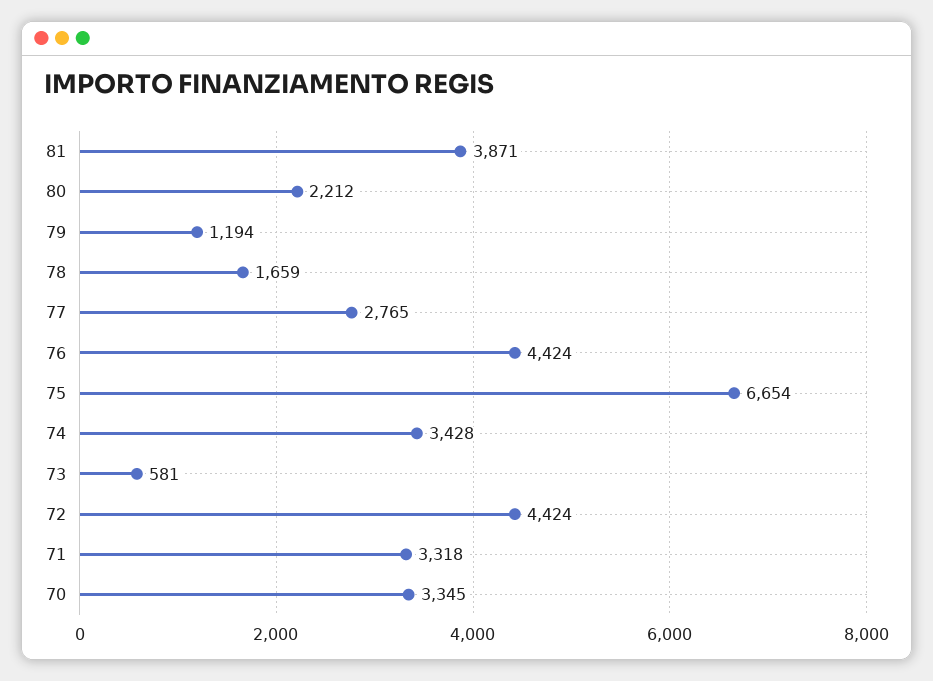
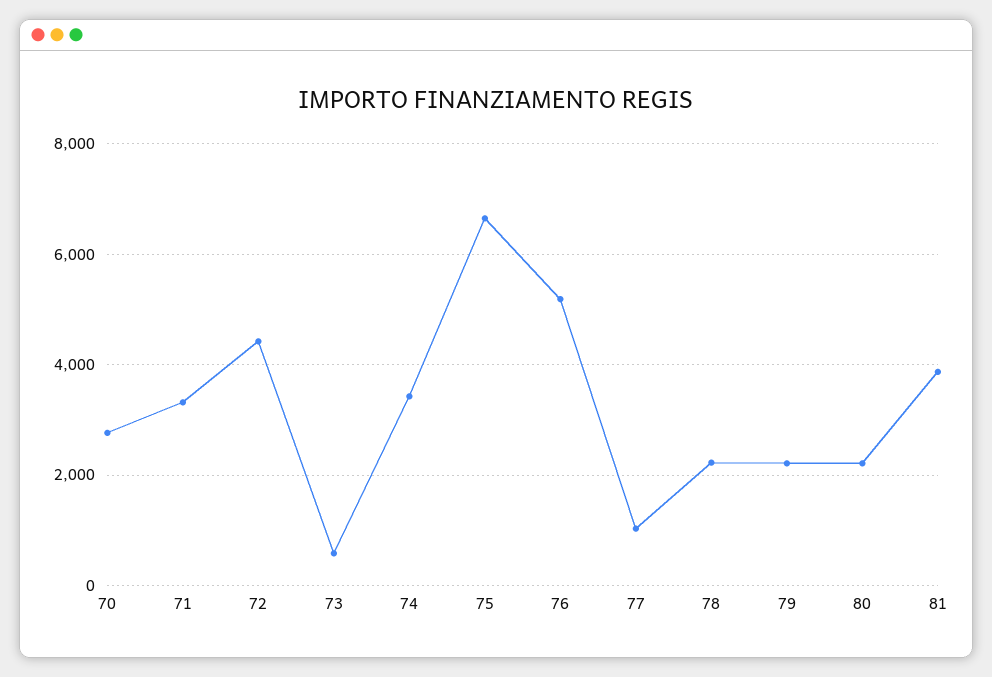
79: 1194 -> 2200
78: 1659 -> 2200
77: 2765 -> 1000
76: 4424 -> 5200
70: 3345 -> 2800

